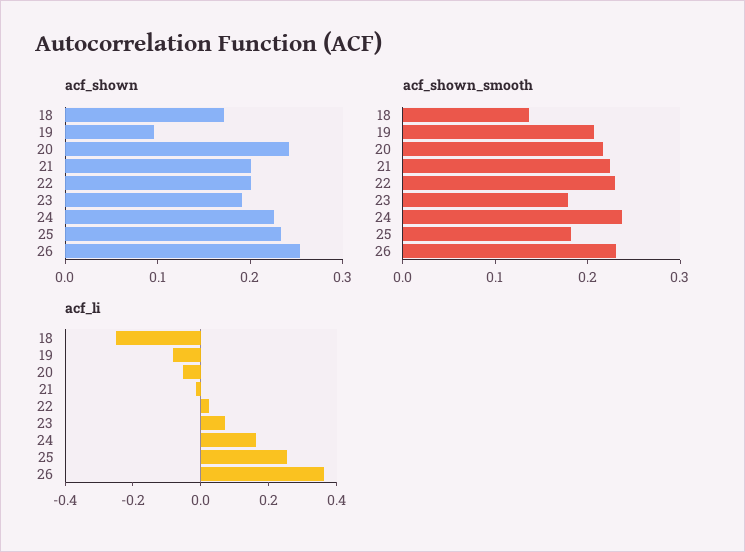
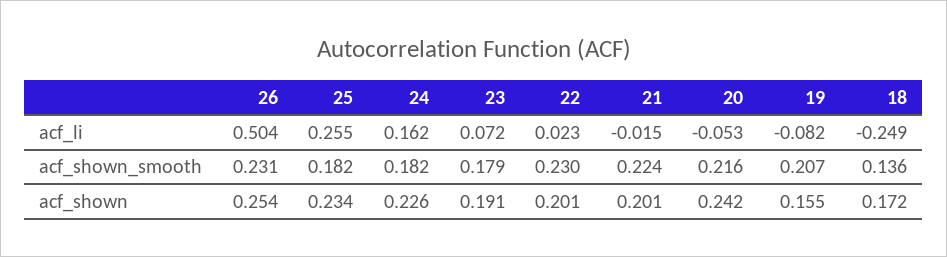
acf_shown, 19: 0.1 -> 0.155
acf_shown_smooth, 24: 0.24 -> 0.182
acf_li, 26: 0.35 -> 0.504

